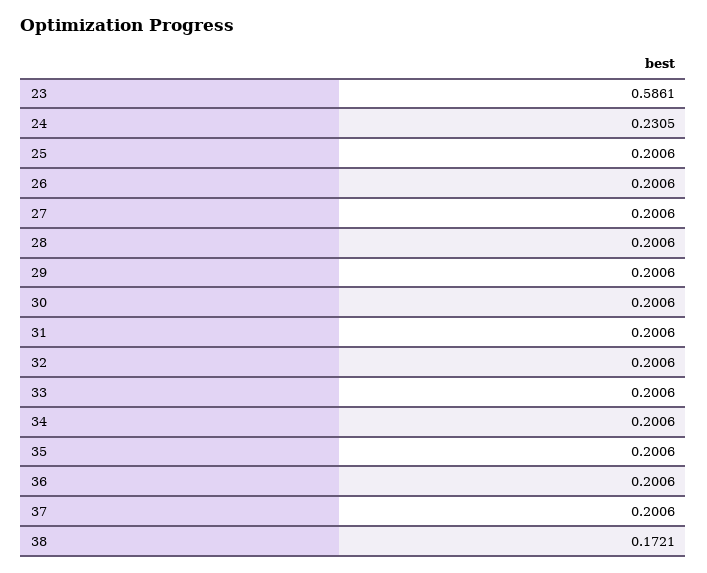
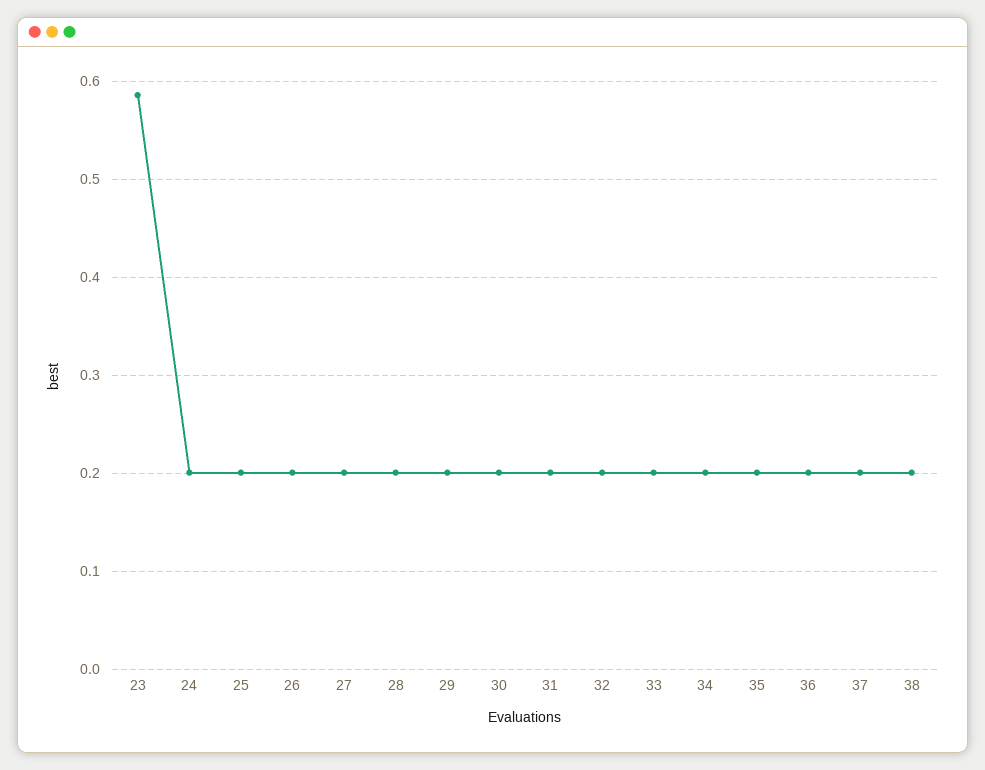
24: 0.2305 -> 0.2
38: 0.1721 -> 0.2

